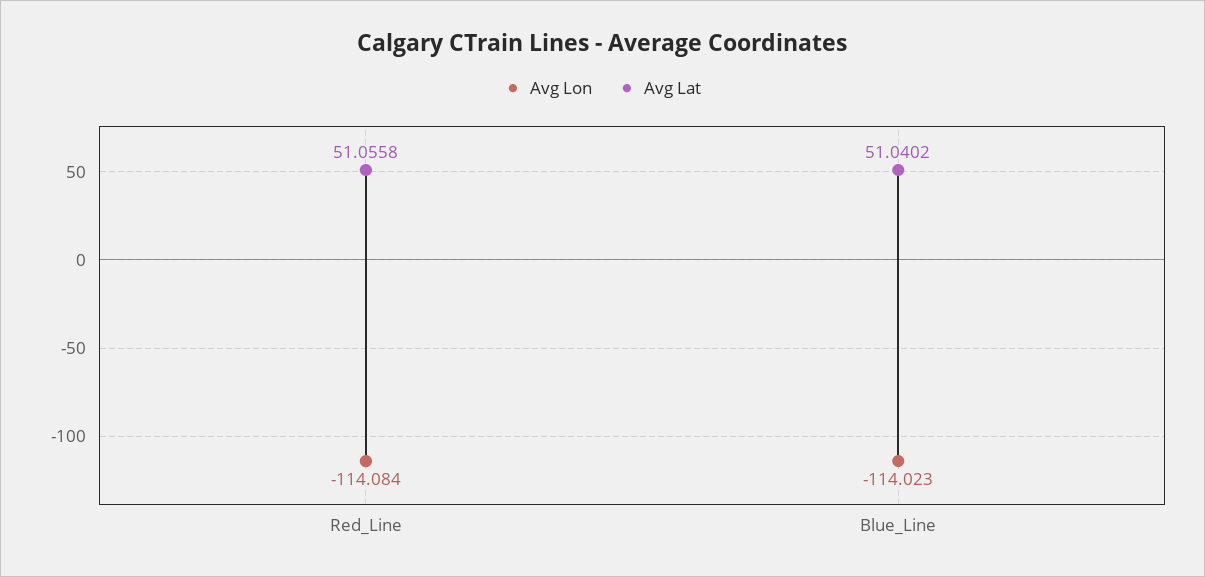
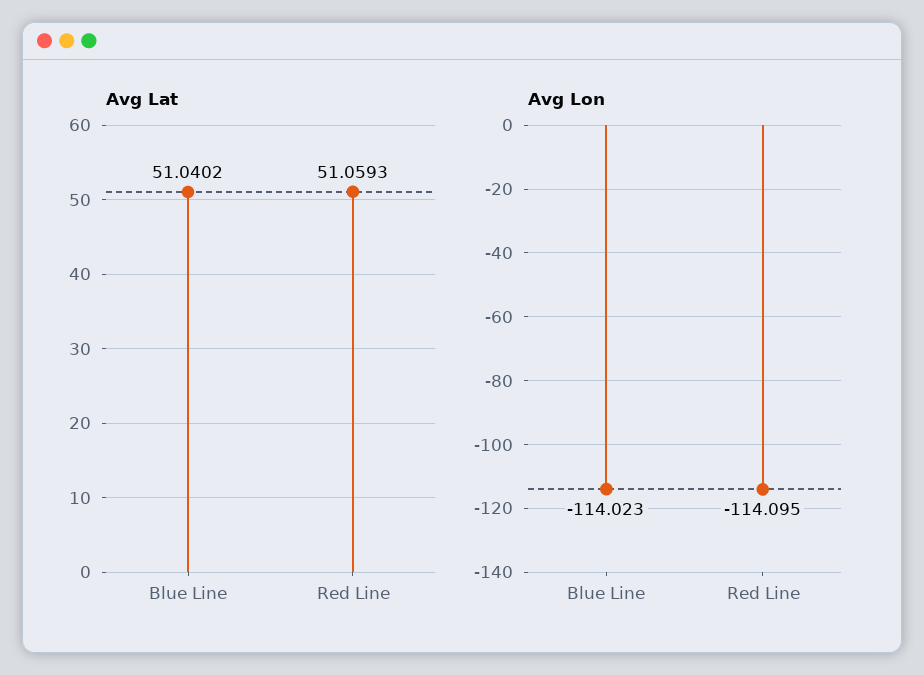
Avg Lon, Red_Line: -114.084 -> -114.095
Avg Lat, Red_Line: 51.0558 -> 51.0593

